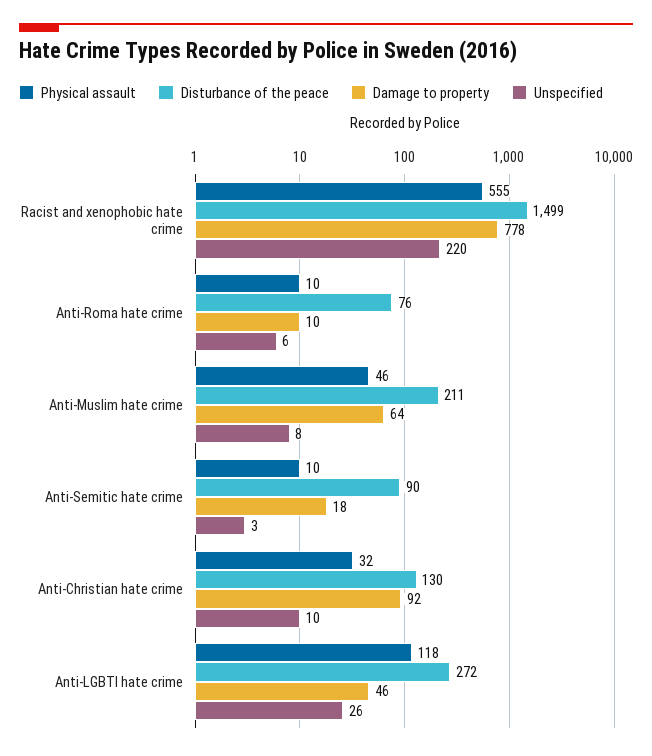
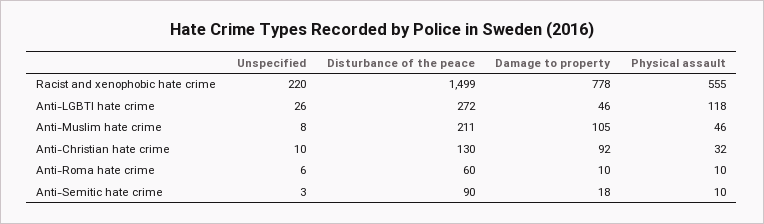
Disturbance of the peace, Anti-Roma hate crime: 76 -> 60
Damage to property, Anti-Muslim hate crime: 64 -> 105

